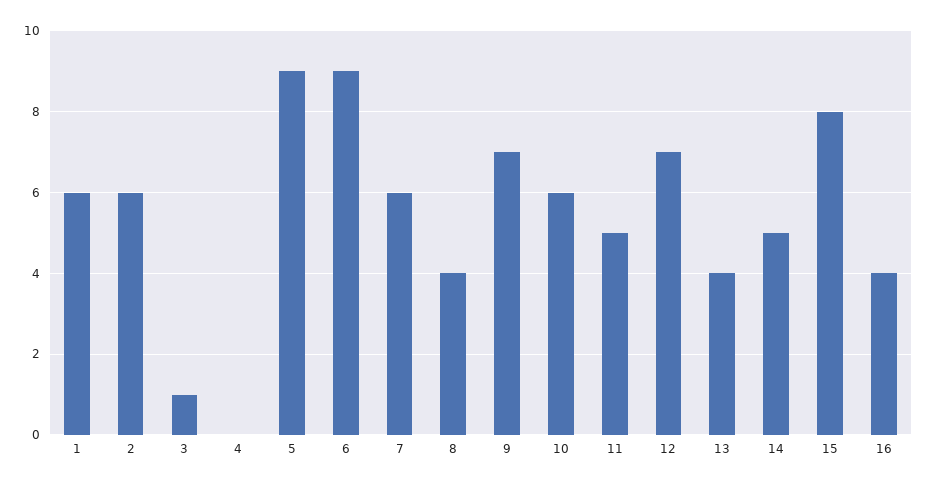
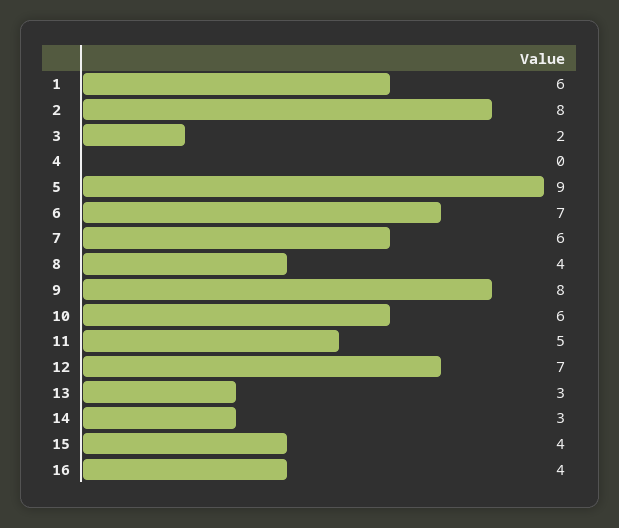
2: 6 -> 8
3: 1 -> 2
6: 9 -> 7
9: 7 -> 8
13: 4 -> 3
14: 5 -> 3
15: 8 -> 4

